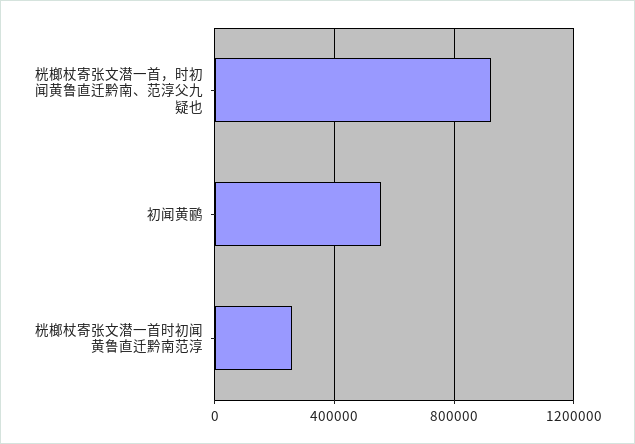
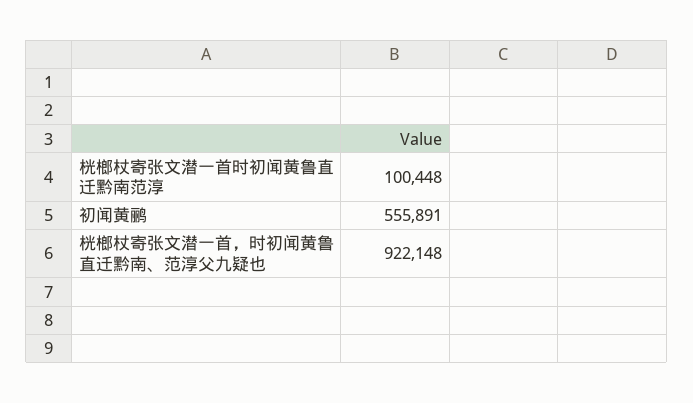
桄榔杖寄张文潜一首时初闻黄鲁直迁黔南范淳: 250000 -> 100448

